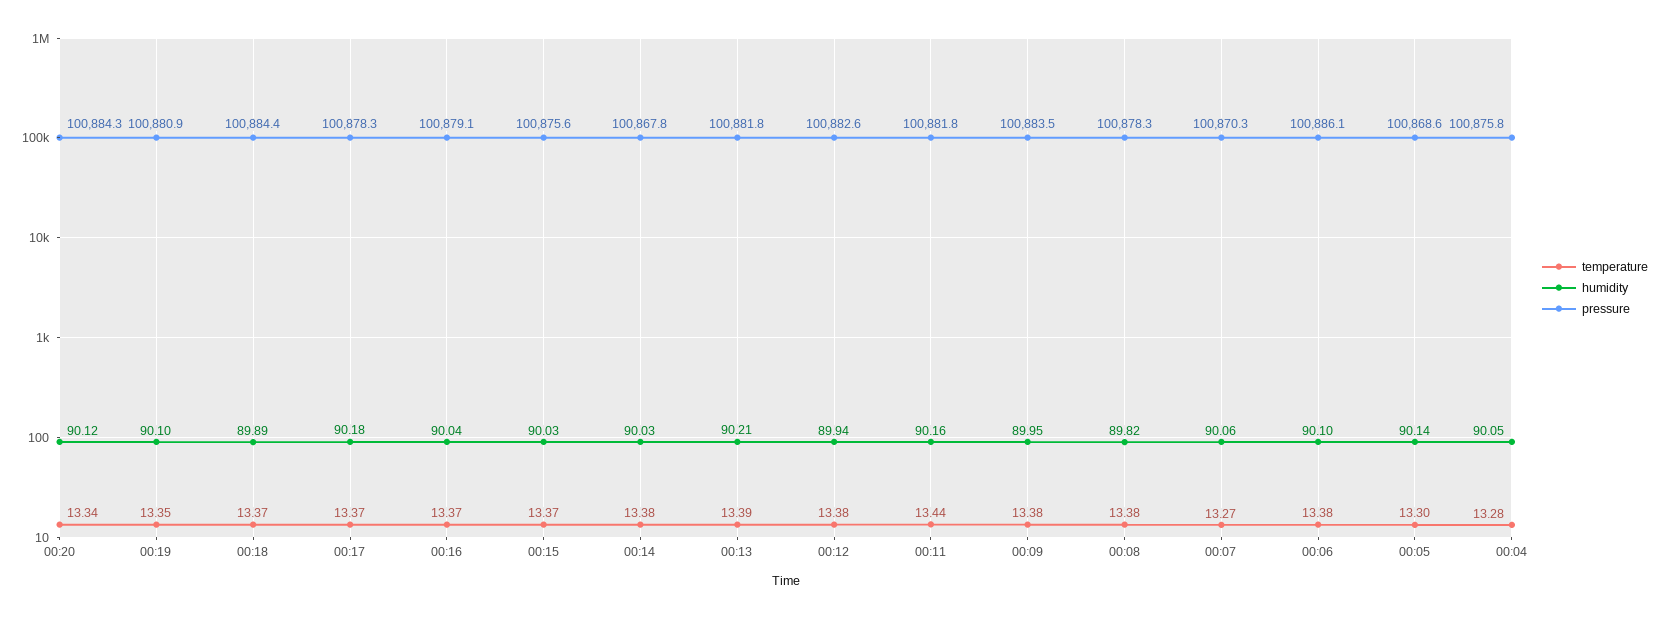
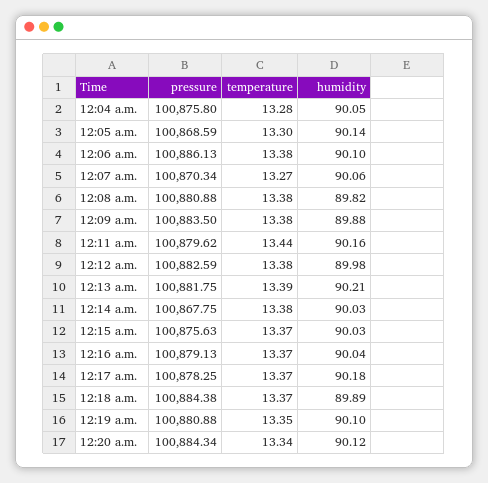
humidity, 00:12: 89.94 -> 89.98
pressure, 00:11: 100881.8 -> 100879.62
humidity, 00:09: 89.95 -> 89.88
pressure, 00:08: 100878.3 -> 100880.88

